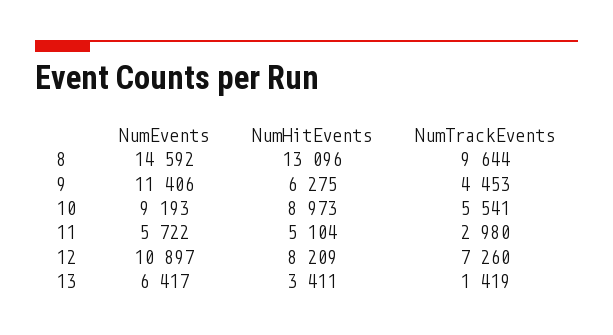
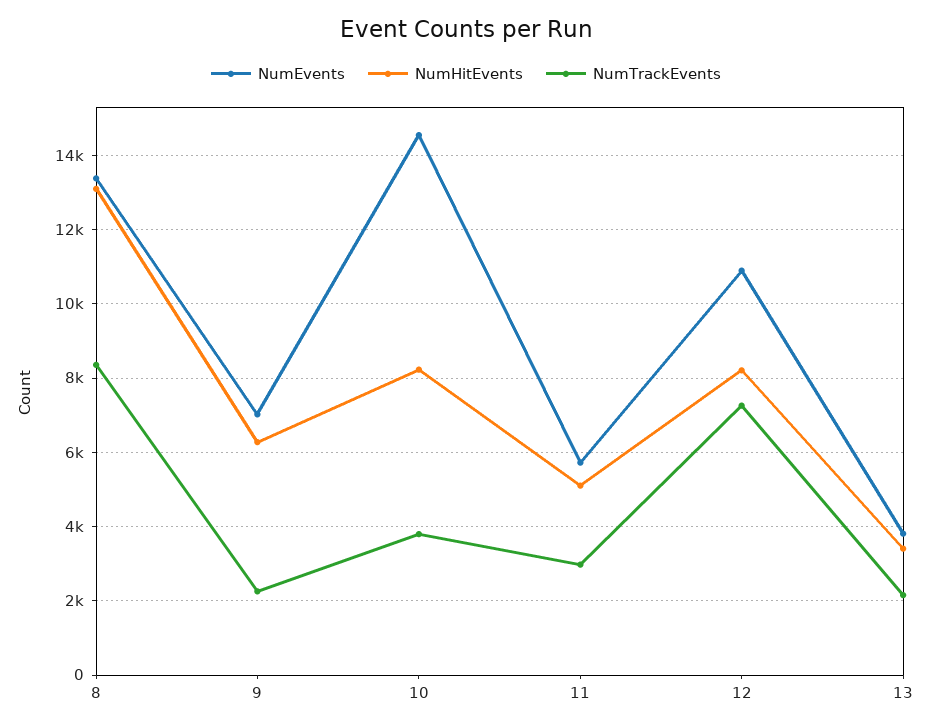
NumEvents, 8: 14592 -> 13400
NumTrackEvents, 8: 9644 -> 8400
NumEvents, 9: 11406 -> 7000
NumTrackEvents, 9: 4453 -> 2200
NumEvents, 10: 9193 -> 14600
NumHitEvents, 10: 8973 -> 8200
NumTrackEvents, 10: 5541 -> 3800
NumEvents, 13: 6417 -> 3800
NumTrackEvents, 13: 1419 -> 2200

